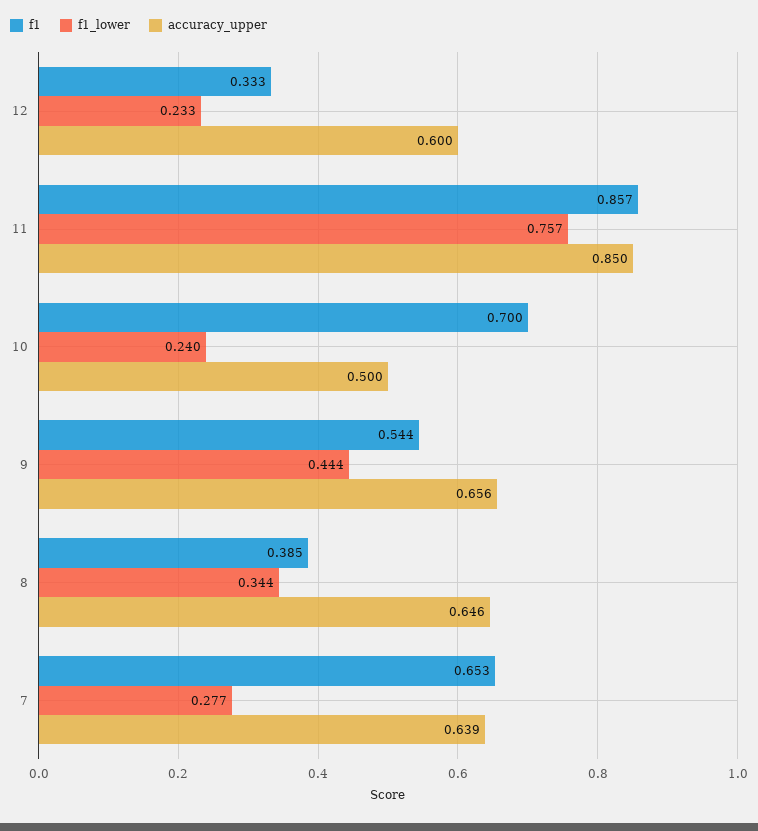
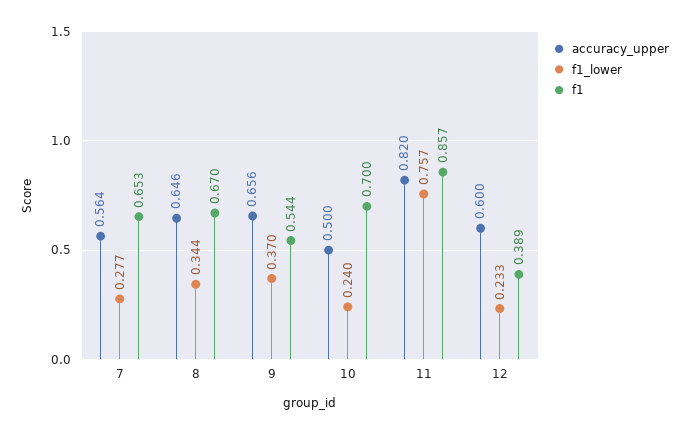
f1, 12: 0.333 -> 0.389
accuracy_upper, 11: 0.85 -> 0.82
f1_lower, 9: 0.444 -> 0.37
f1, 8: 0.385 -> 0.67
accuracy_upper, 7: 0.639 -> 0.564

